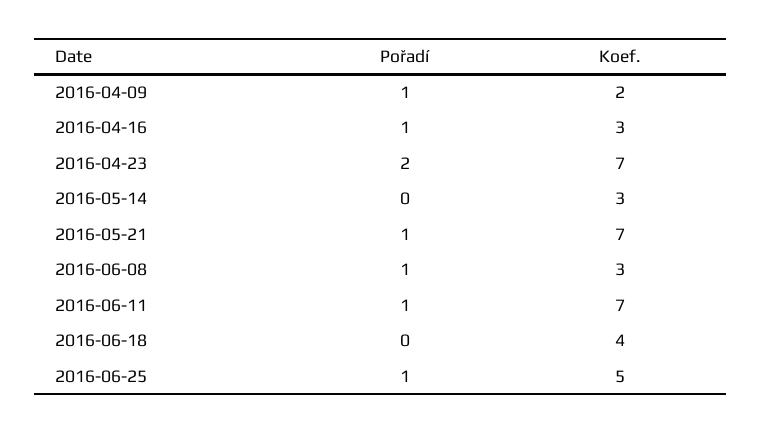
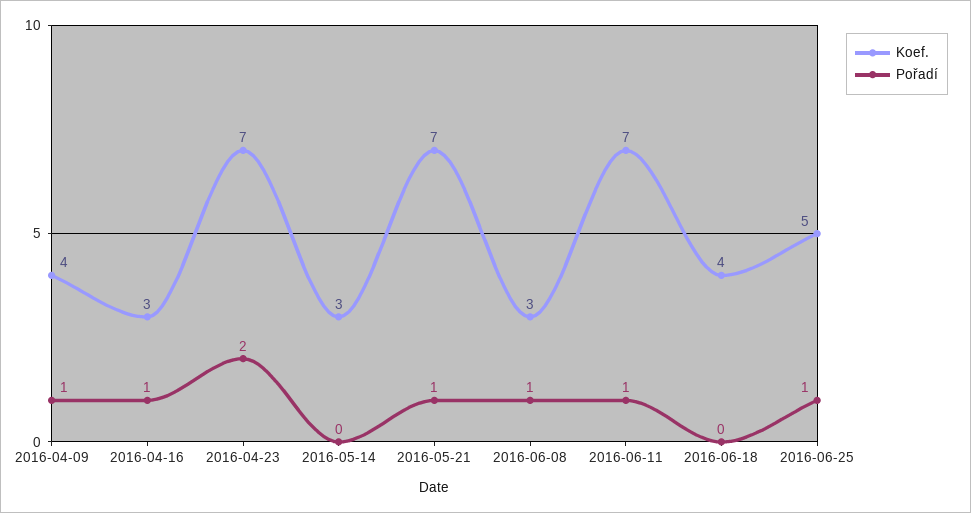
Koef., 2016-04-09: 2 -> 4

